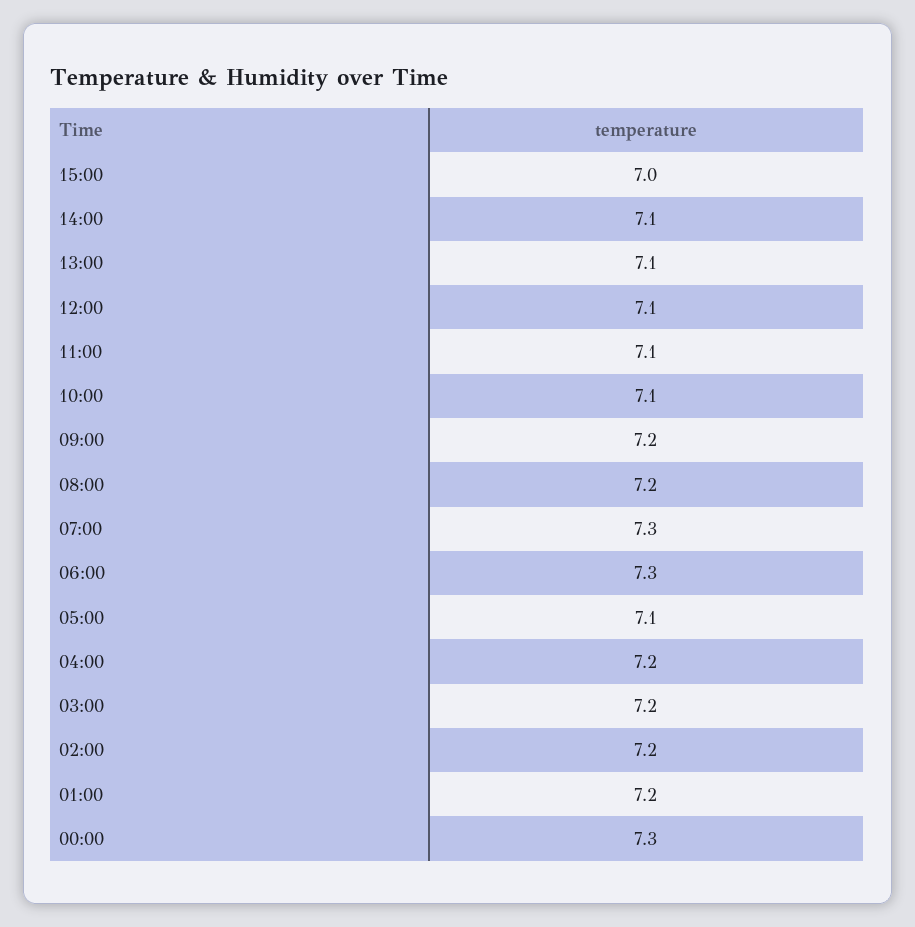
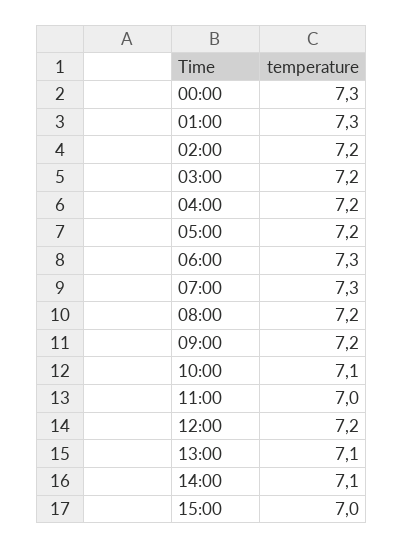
12:00: 7.1 -> 7.2
11:00: 7.1 -> 7
05:00: 7.1 -> 7.2
01:00: 7.2 -> 7.3

